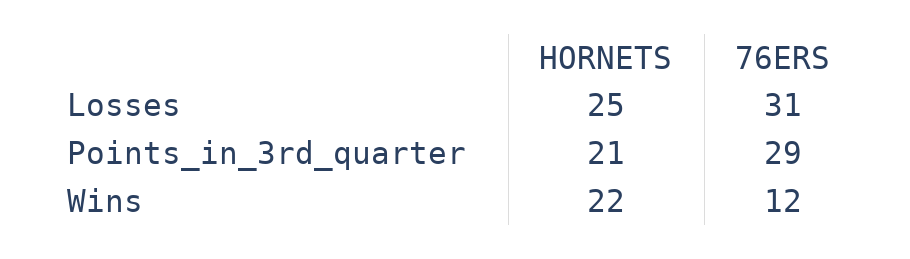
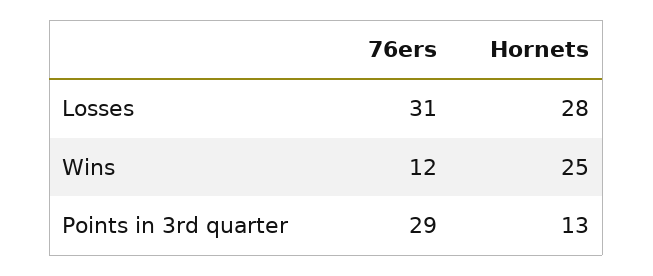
HORNETS, Losses: 25 -> 28
HORNETS, Points_in_3rd_quarter: 21 -> 13
HORNETS, Wins: 22 -> 25

